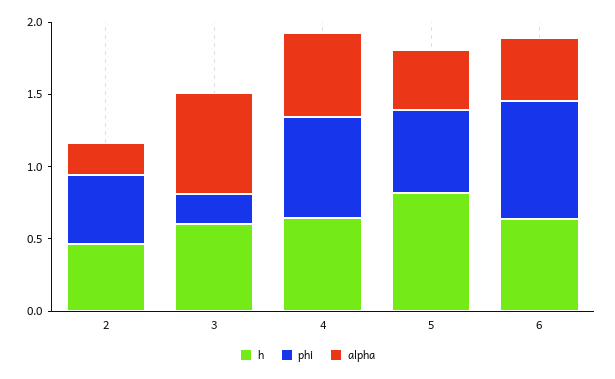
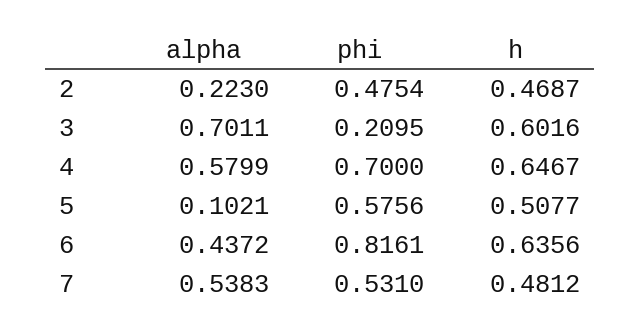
h, 5: 0.8 -> 0.5077
alpha, 5: 0.4 -> 0.1021
alpha, 7: none -> 0.5383
phi, 7: none -> 0.531
h, 7: none -> 0.4812

